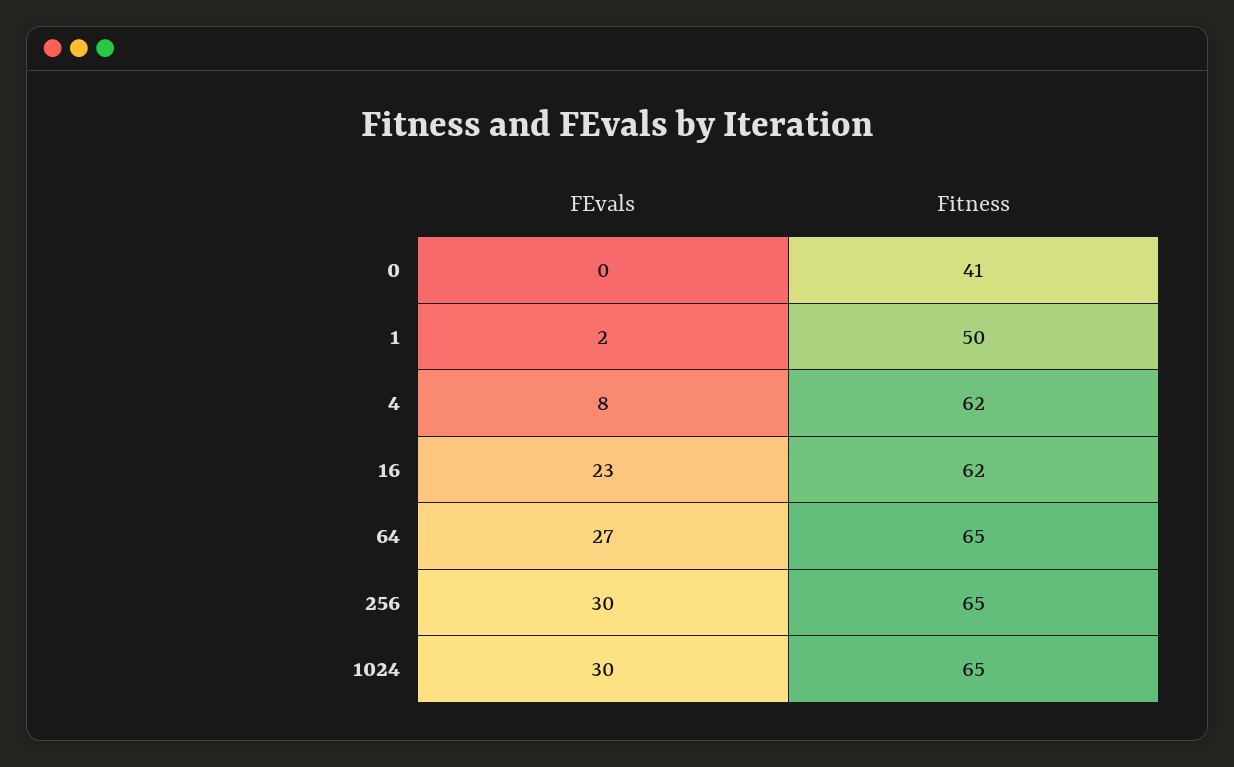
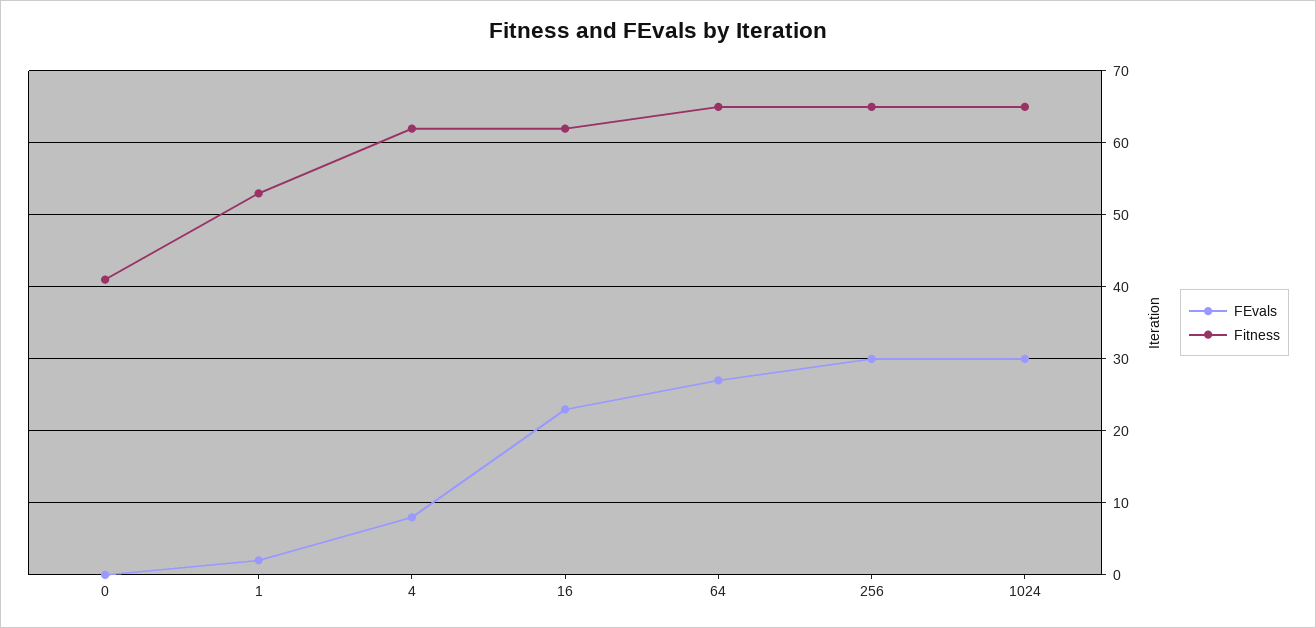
Fitness, 1: 50 -> 53

